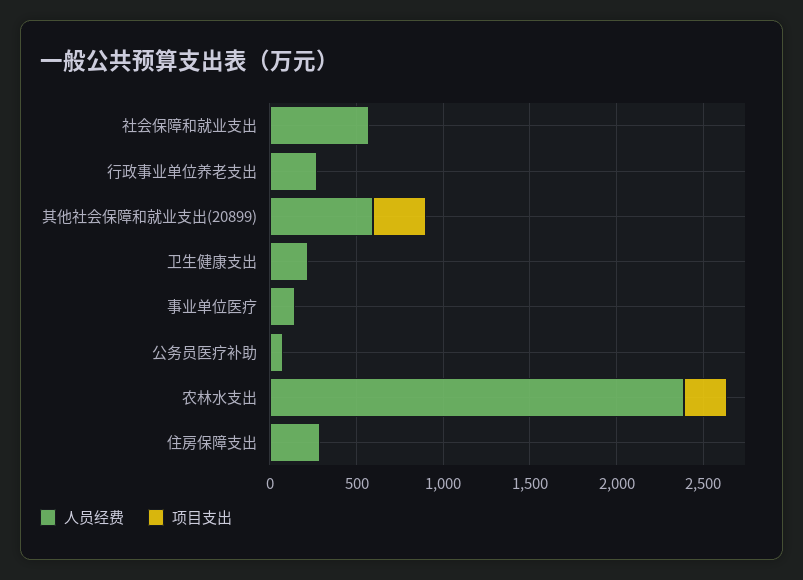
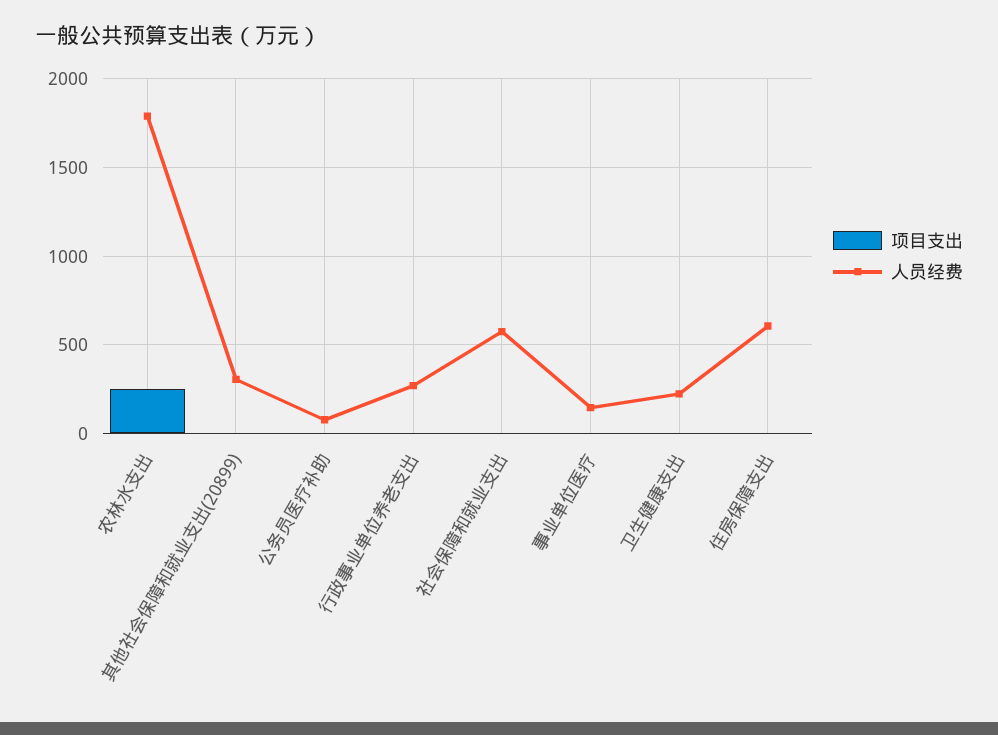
人员经费, 其他社会保障和就业支出(20899): 600 -> 300
项目支出, 其他社会保障和就业支出(20899): 300 -> 0
人员经费, 农林水支出: 2400 -> 1800
人员经费, 住房保障支出: 300 -> 600

